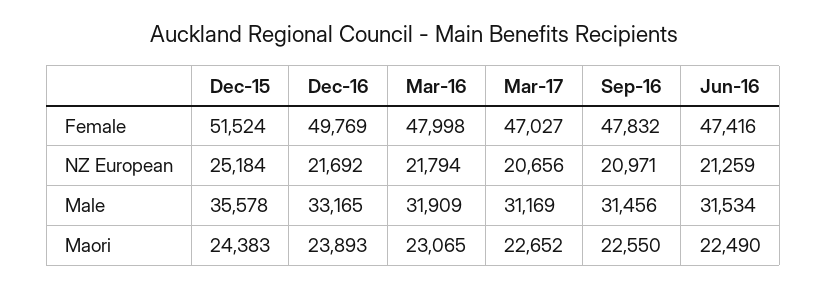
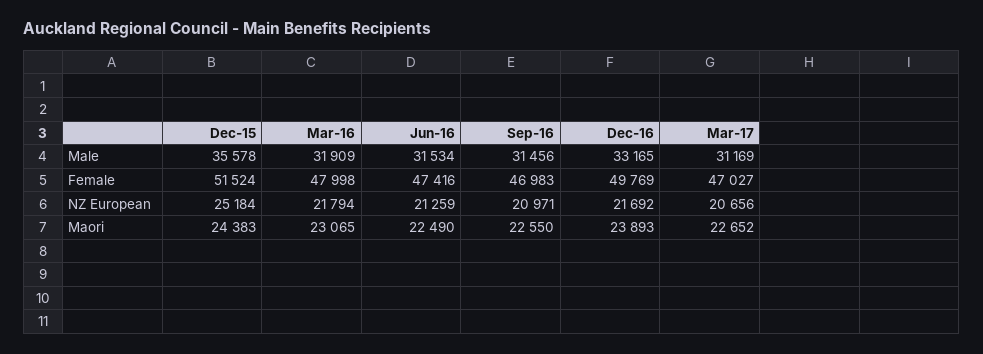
Sep-16, Female: 47832 -> 46983

